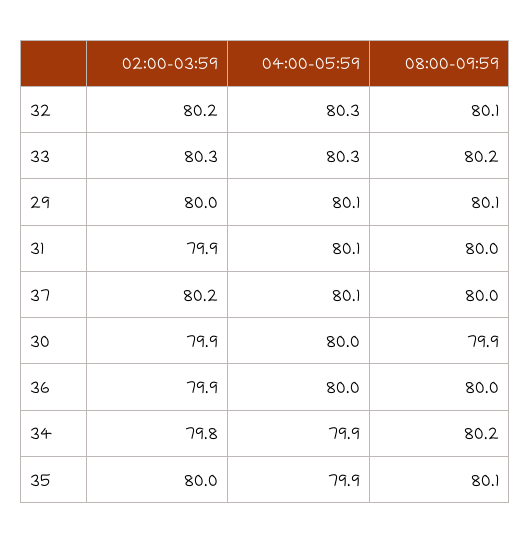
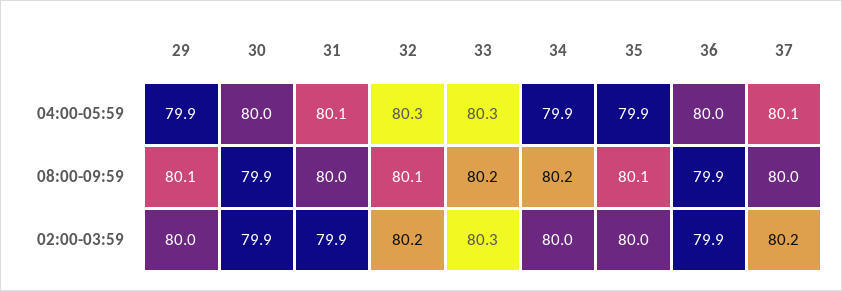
04:00-05:59, 29: 80.1 -> 79.9
08:00-09:59, 36: 80 -> 79.9
02:00-03:59, 34: 79.8 -> 80

